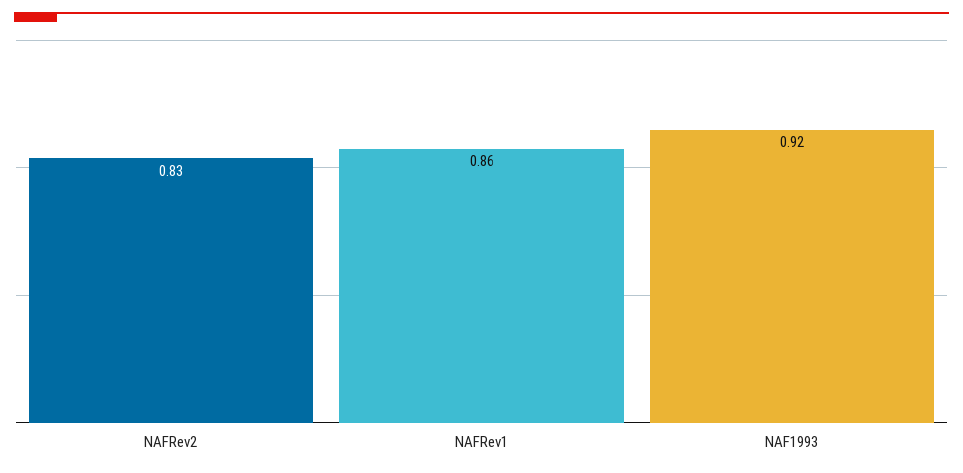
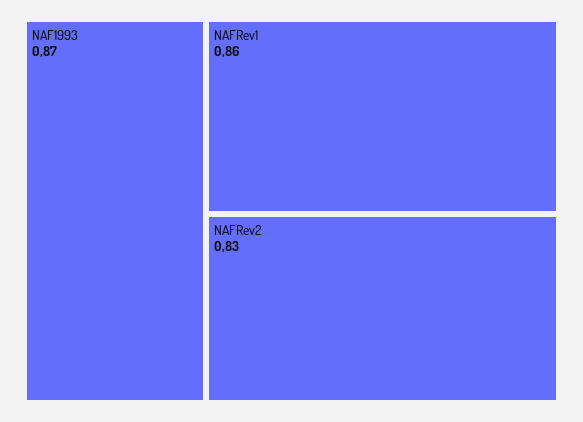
NAF1993: 0.92 -> 0.87

